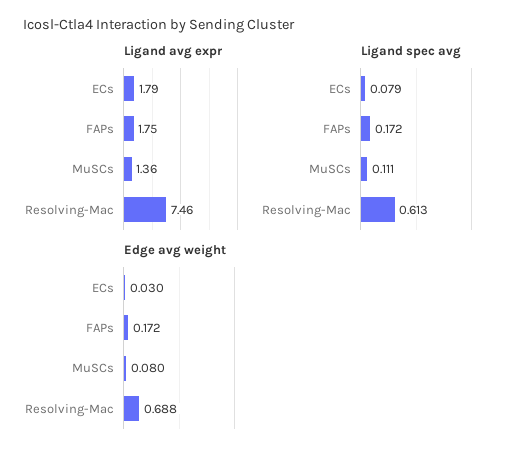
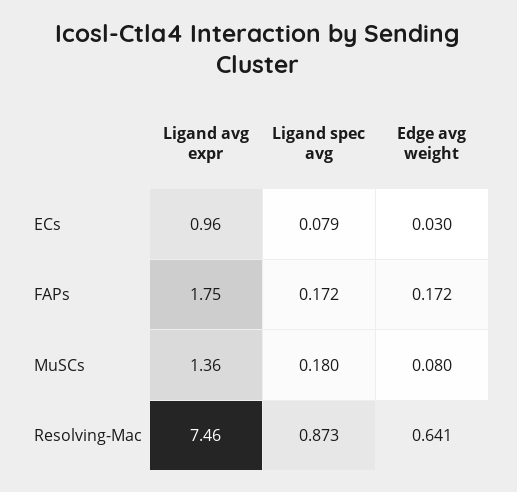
Ligand avg expr, ECs: 1.79 -> 0.96
Ligand spec avg, MuSCs: 0.111 -> 0.18
Ligand spec avg, Resolving-Mac: 0.613 -> 0.873
Edge avg weight, Resolving-Mac: 0.688 -> 0.641

